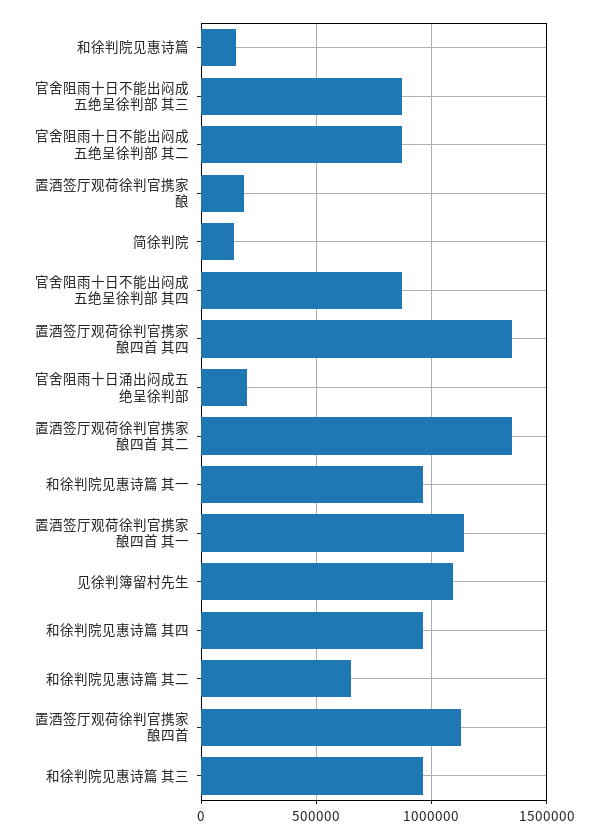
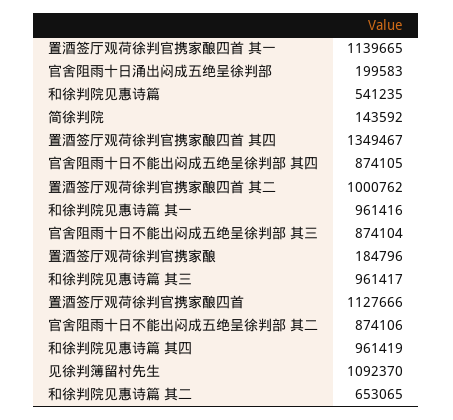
和徐判院见惠诗篇: 150000 -> 541235
置酒签厅观荷徐判官携家酿四首 其二: 1350000 -> 1000762

